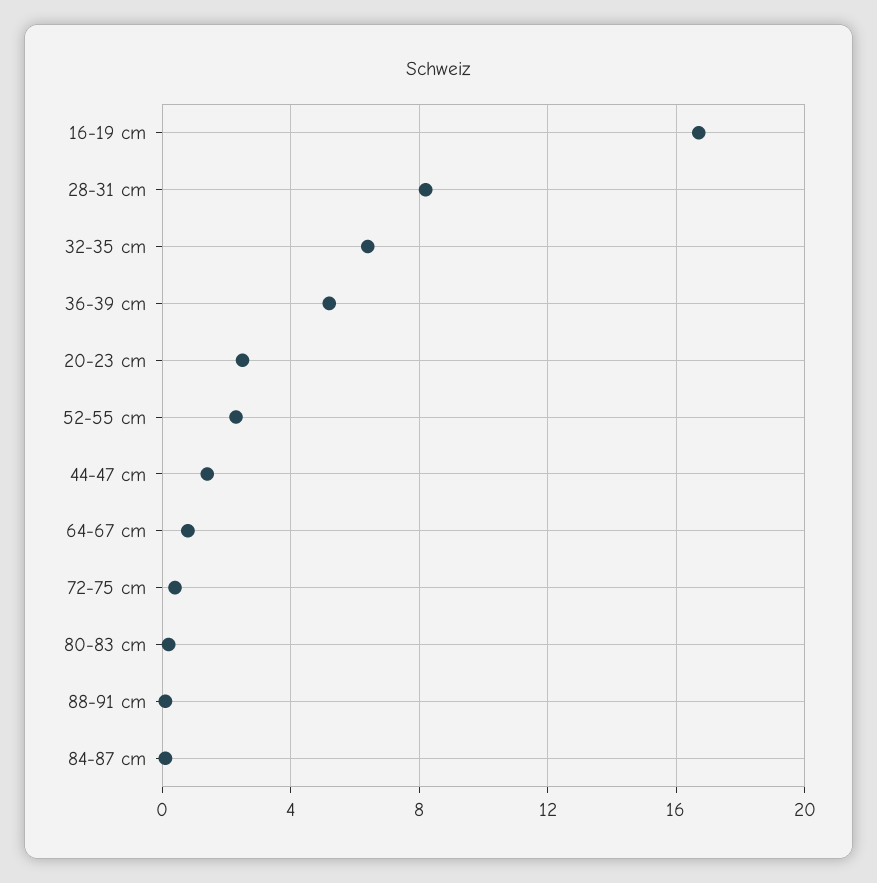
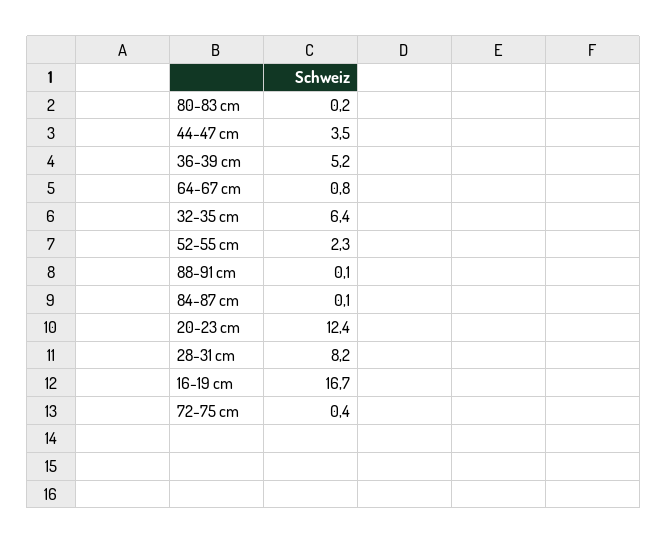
20-23 cm: 2.5 -> 12.4
44-47 cm: 1.5 -> 3.5

